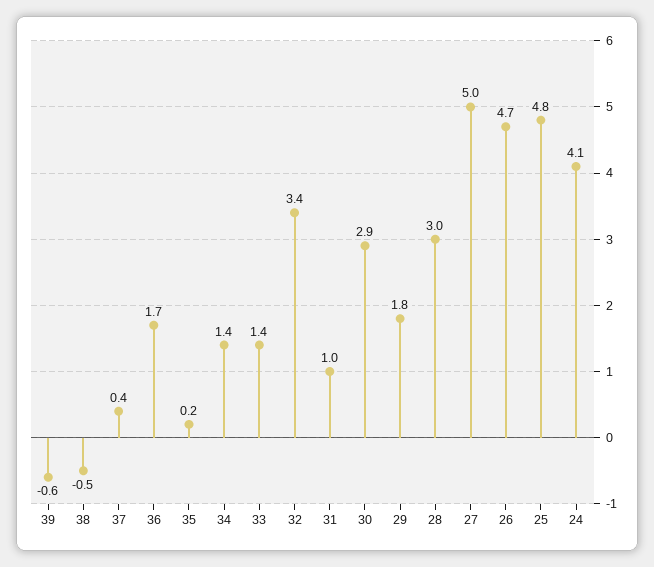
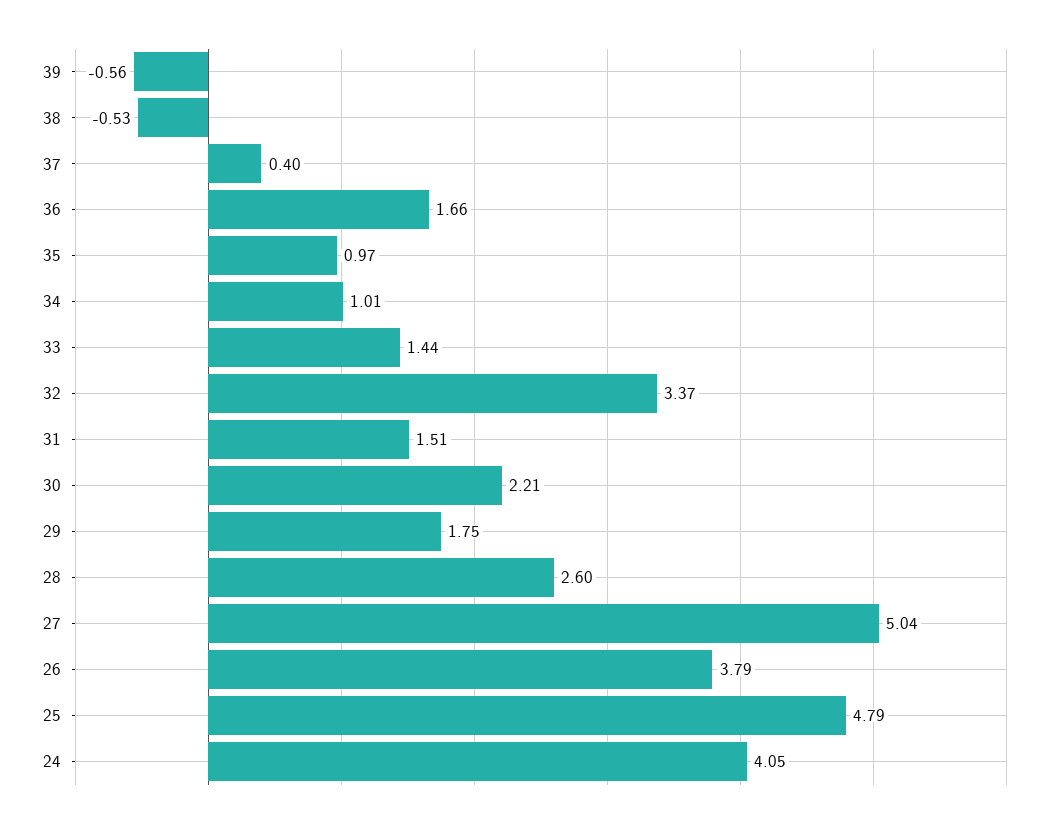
35: 0.2 -> 0.97
34: 1.4 -> 1.01
31: 1 -> 1.51
30: 2.9 -> 2.21
28: 3 -> 2.6
26: 4.7 -> 3.79

